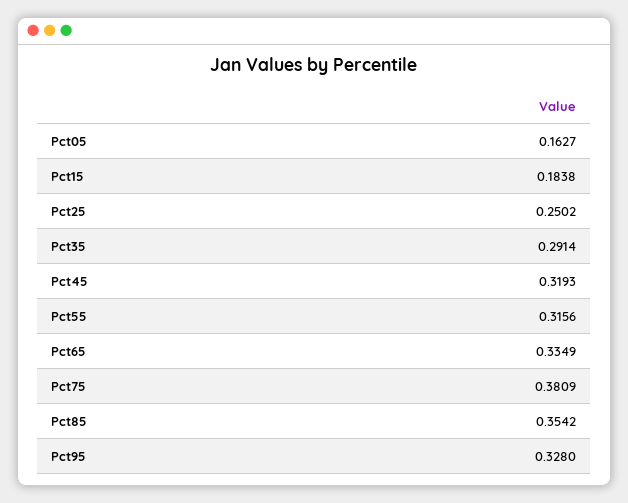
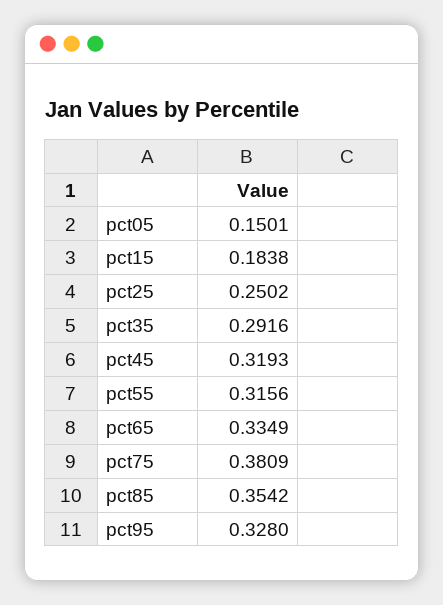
Pct05: 0.1627 -> 0.1501
Pct35: 0.2914 -> 0.2916

